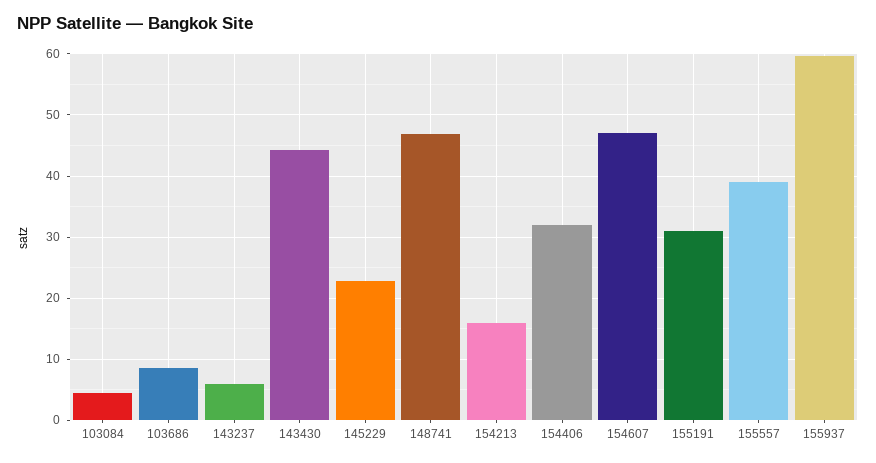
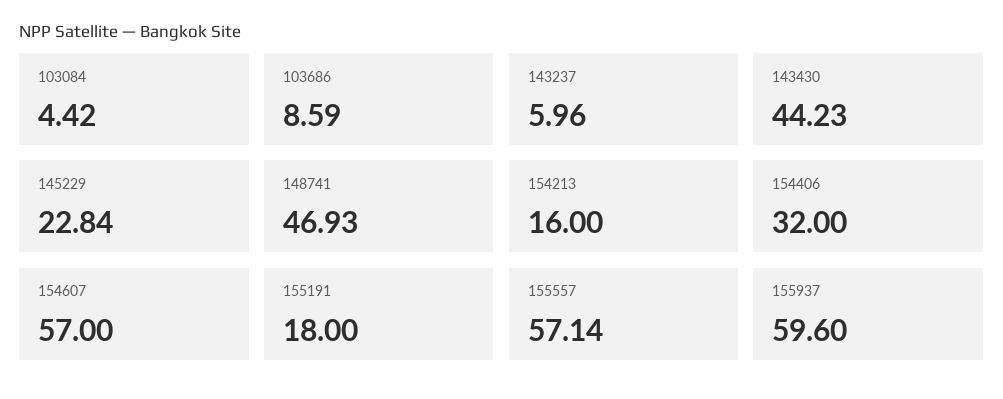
154607: 47 -> 57
155191: 31 -> 18
155557: 39 -> 57.14

